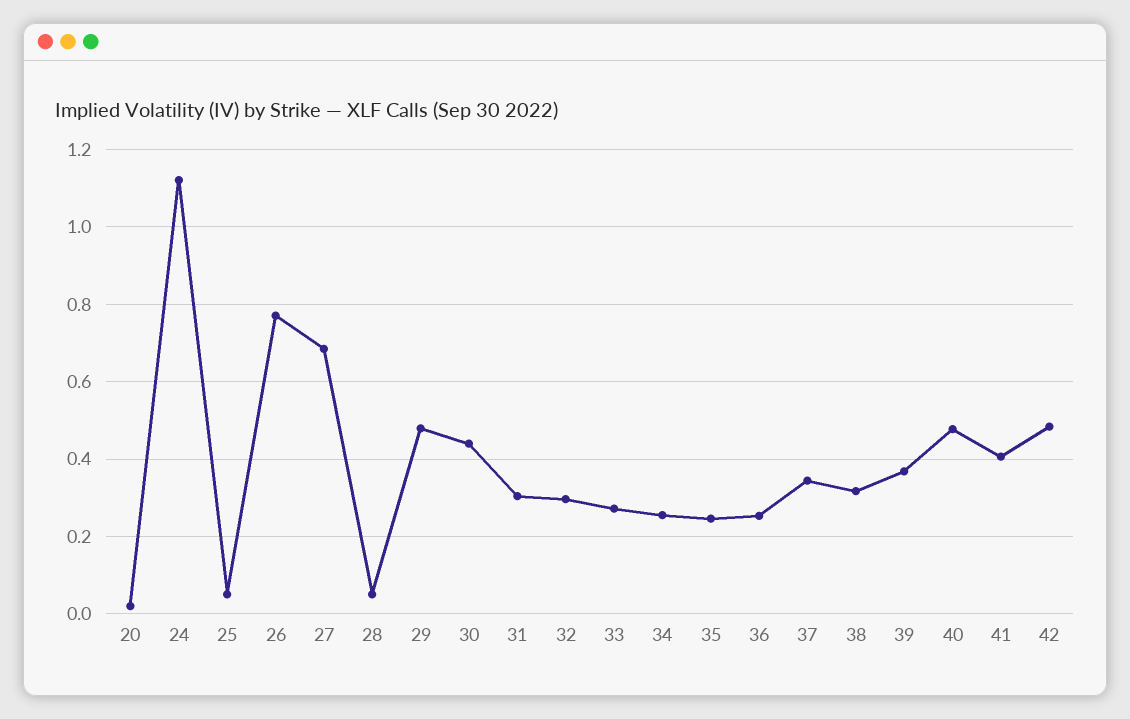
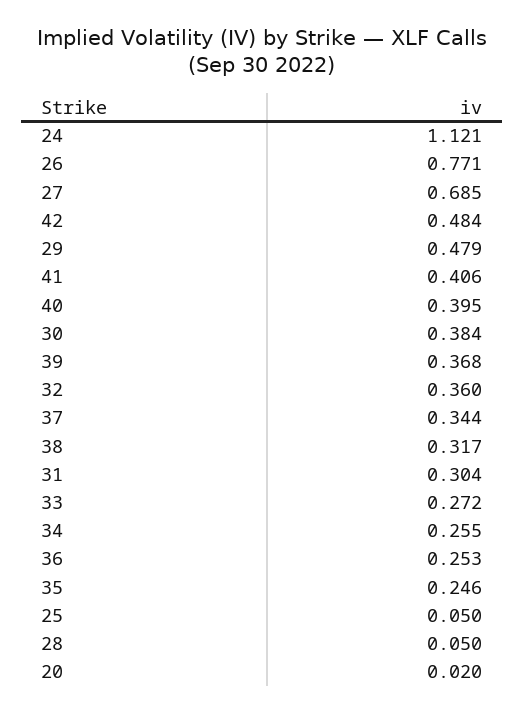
30: 0.44 -> 0.384
32: 0.3 -> 0.36
40: 0.48 -> 0.395

